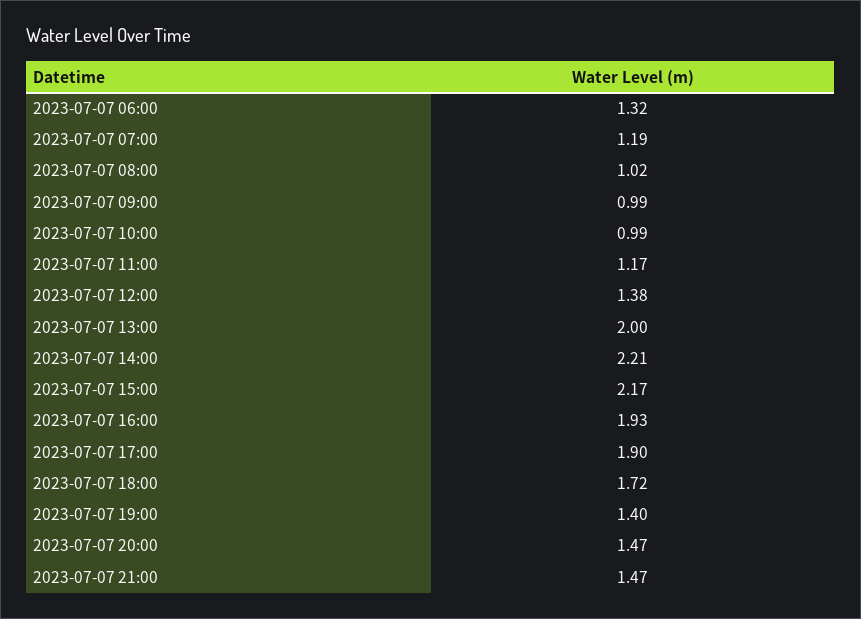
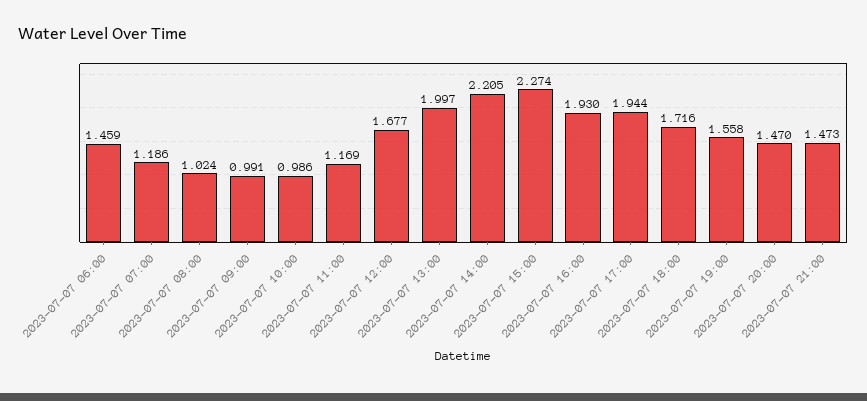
2023-07-07 06:00: 1.32 -> 1.459
2023-07-07 12:00: 1.38 -> 1.677
2023-07-07 15:00: 2.17 -> 2.274
2023-07-07 17:00: 1.9 -> 1.944
2023-07-07 19:00: 1.4 -> 1.558

